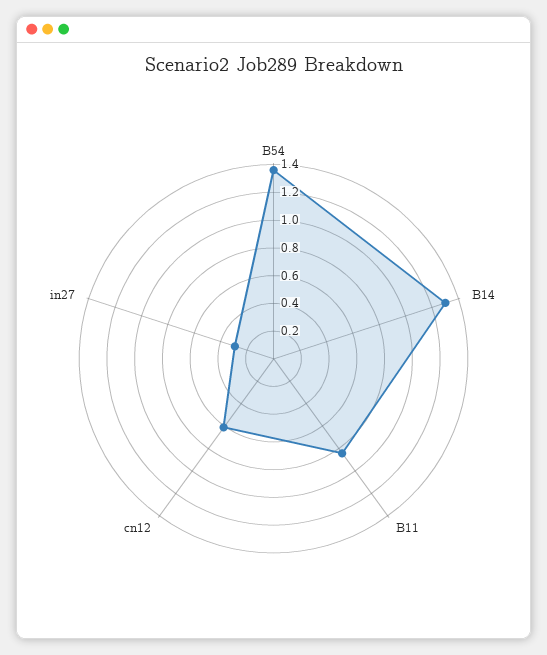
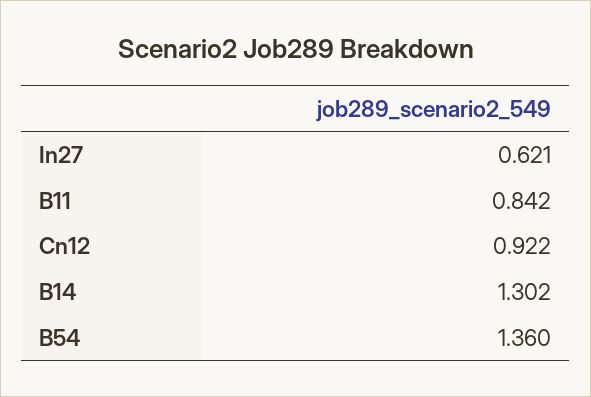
cn12: 0.6 -> 0.922
in27: 0.3 -> 0.621

